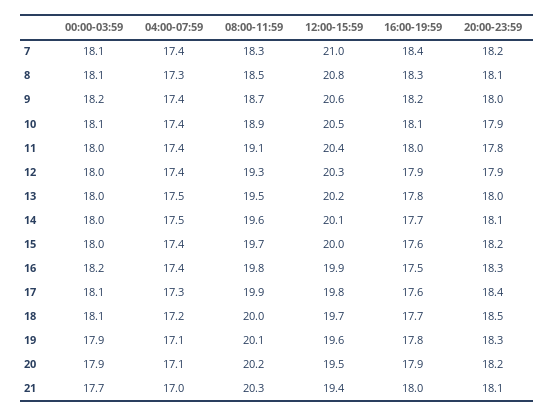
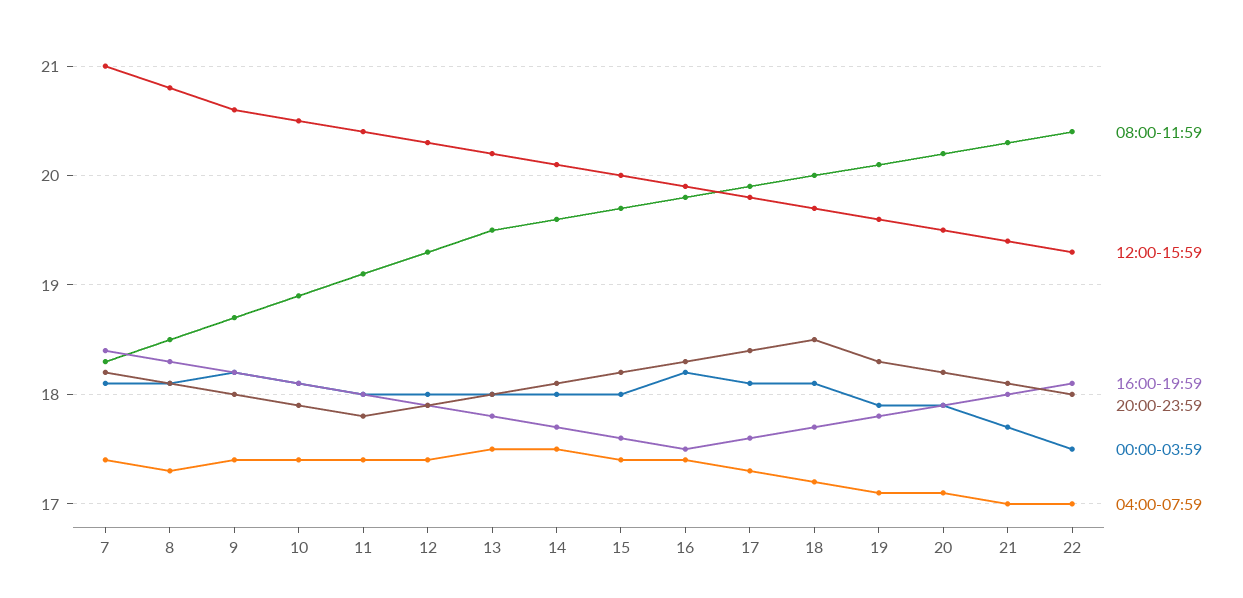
08:00-11:59, 22: none -> 20.4
12:00-15:59, 22: none -> 19.3
16:00-19:59, 22: none -> 18.1
20:00-23:59, 22: none -> 18
00:00-03:59, 22: none -> 17.5
04:00-07:59, 22: none -> 17

